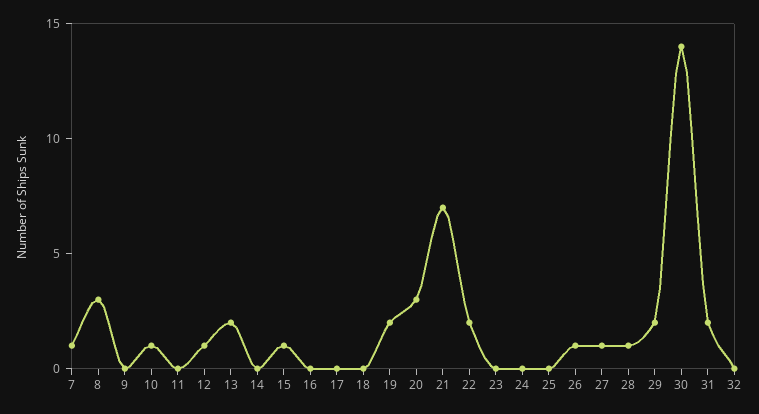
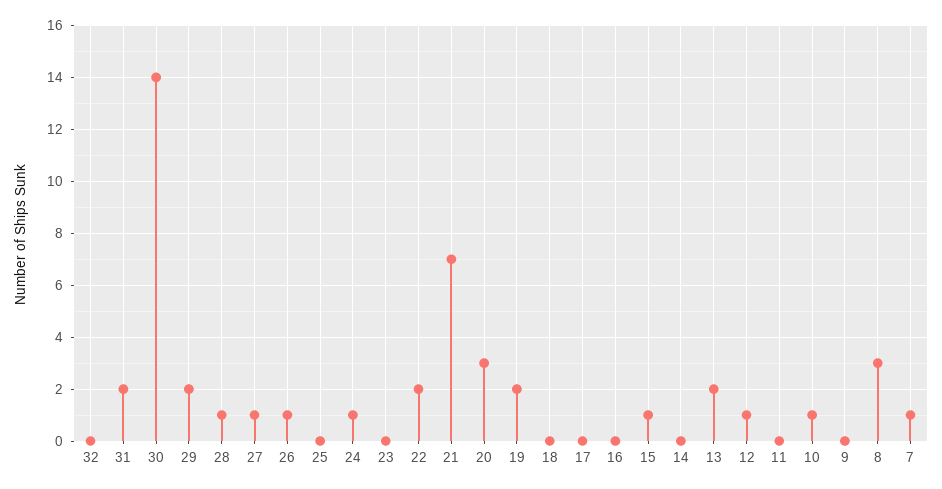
24: 0 -> 1

